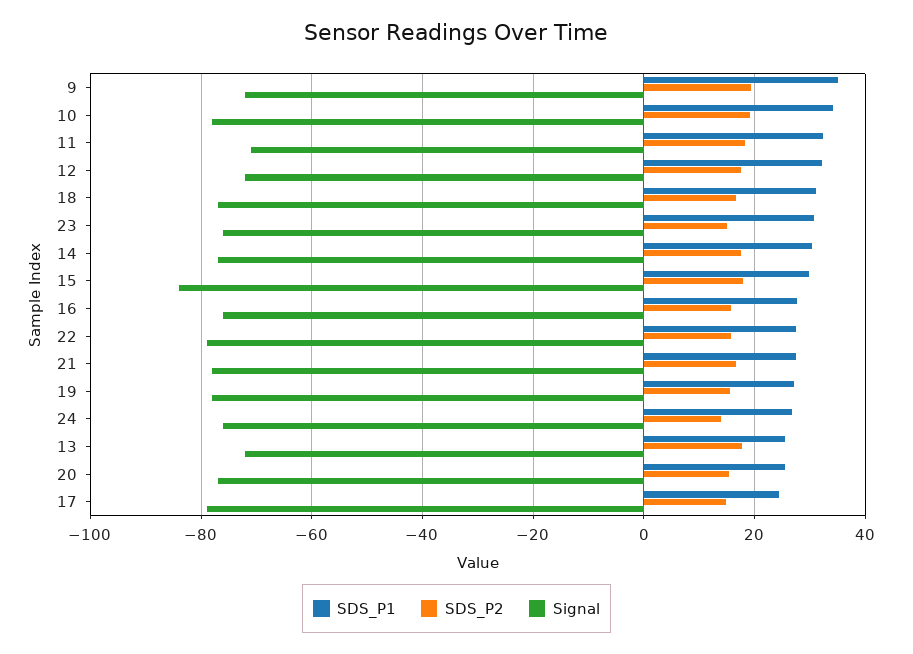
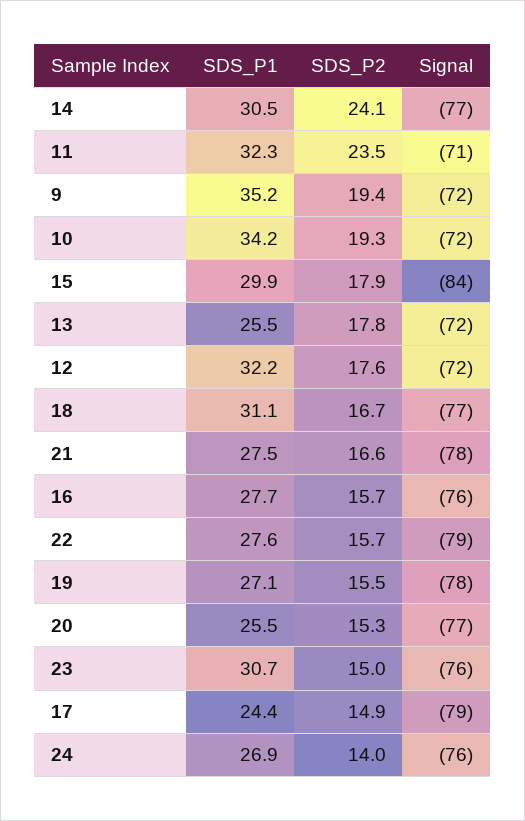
Signal, 10: -78 -> -72
SDS_P2, 11: 18 -> 23.5
SDS_P2, 14: 18 -> 24.1

